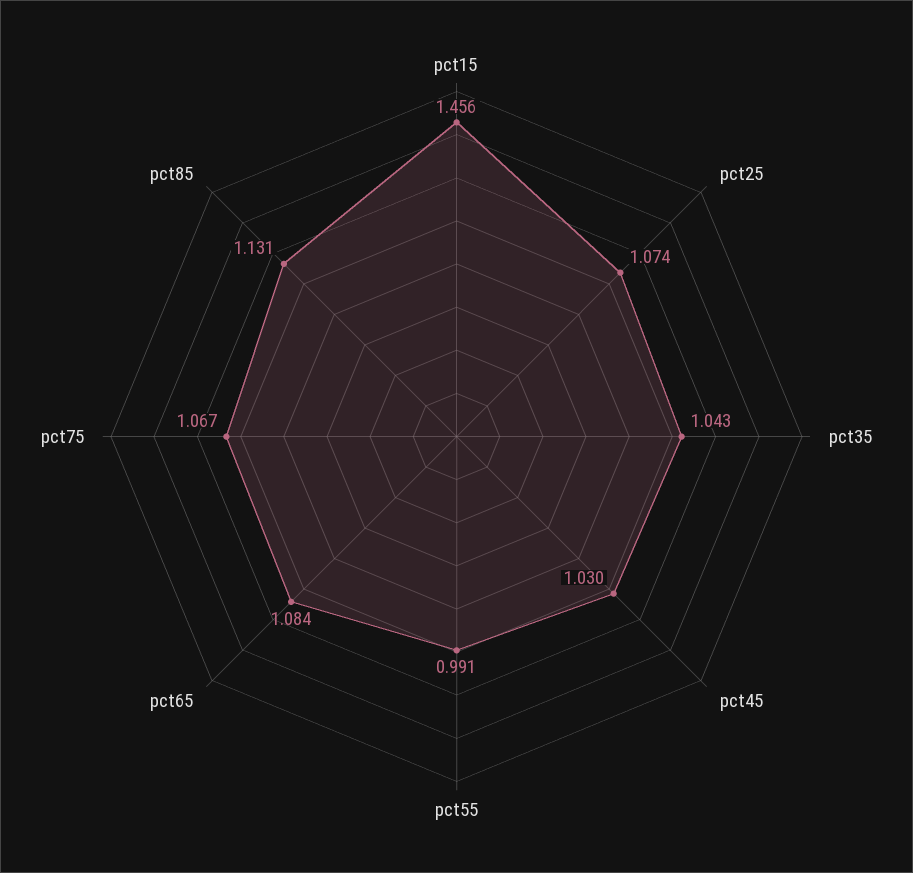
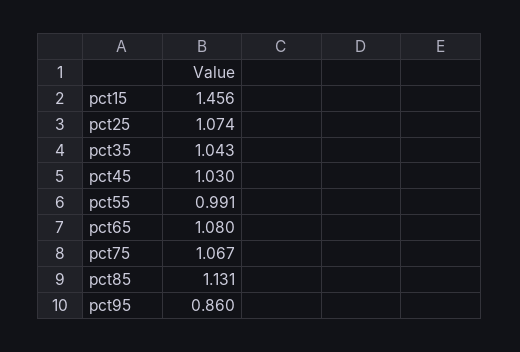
pct65: 1.084 -> 1.08
pct95: none -> 0.86

